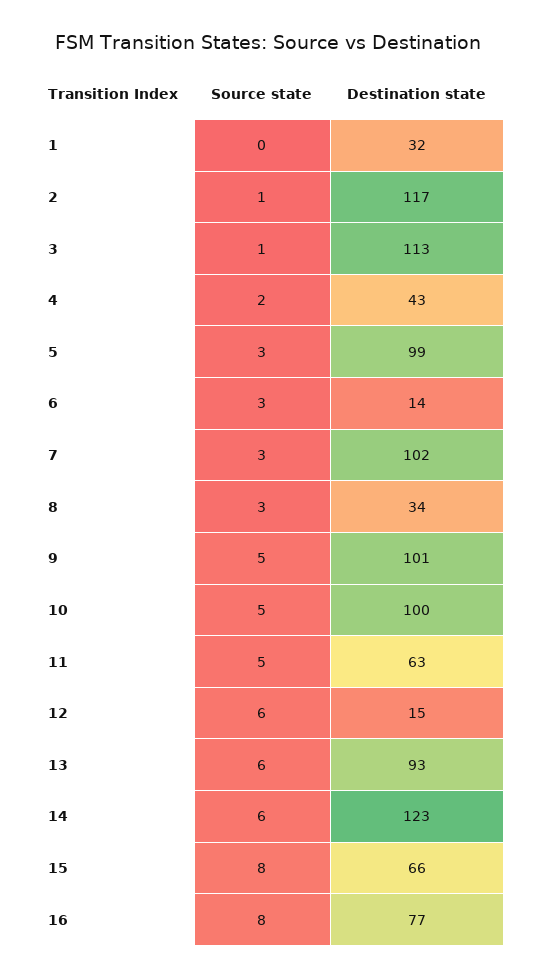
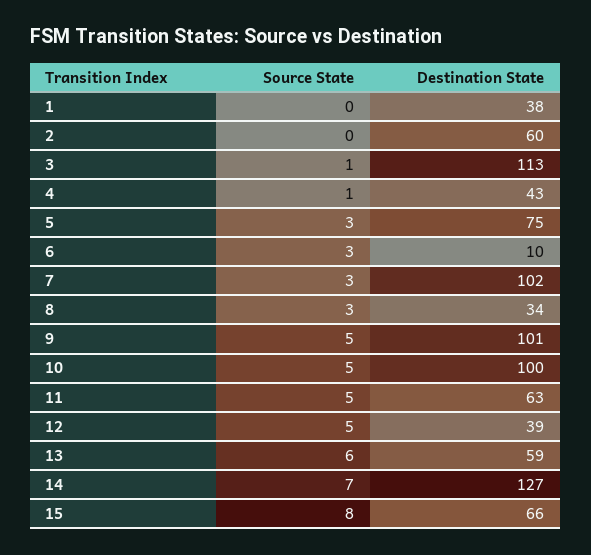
Destination state, 1: 32 -> 38
Source state, 2: 1 -> 0
Destination state, 2: 117 -> 60
Source state, 4: 2 -> 1
Destination state, 5: 99 -> 75
Destination state, 6: 14 -> 10
Source state, 12: 6 -> 5
Destination state, 12: 15 -> 39
Destination state, 13: 93 -> 59
Source state, 14: 6 -> 7
Destination state, 14: 123 -> 127
Source state, 16: 8 -> none
Destination state, 16: 77 -> none

